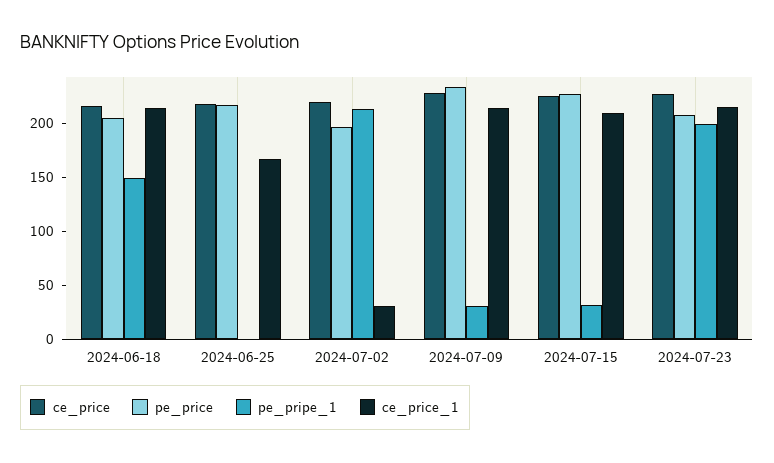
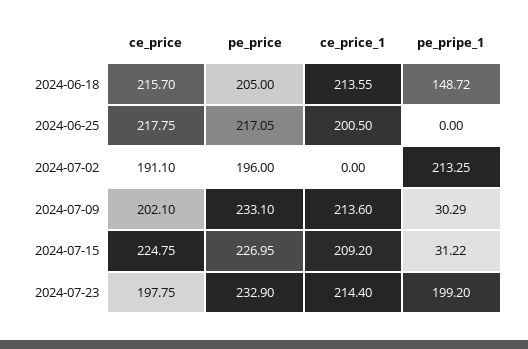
ce_price_1, 2024-06-25: 170 -> 200.5
ce_price, 2024-07-02: 220 -> 191.1
ce_price_1, 2024-07-02: 30 -> 0
ce_price, 2024-07-09: 230 -> 202.1
ce_price, 2024-07-23: 230 -> 197.75
pe_price, 2024-07-23: 210 -> 232.9

